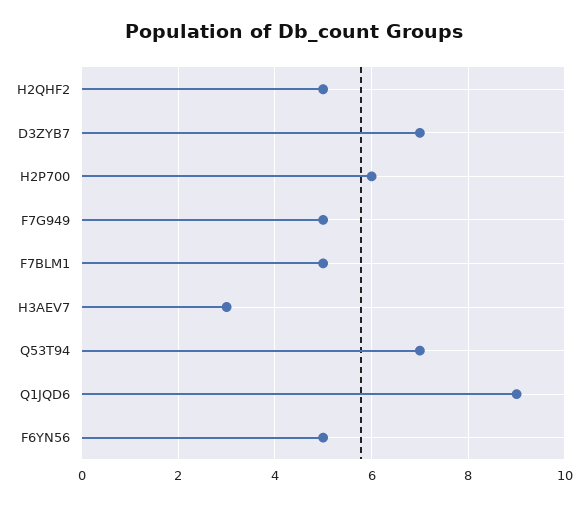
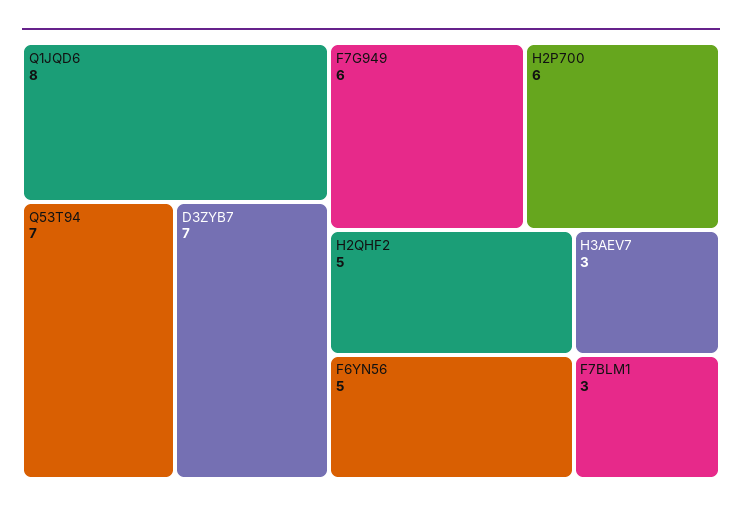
F7G949: 5 -> 6
F7BLM1: 5 -> 3
Q1JQD6: 9 -> 8

